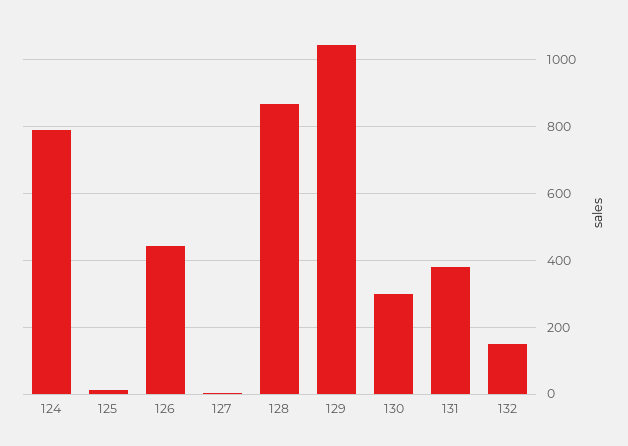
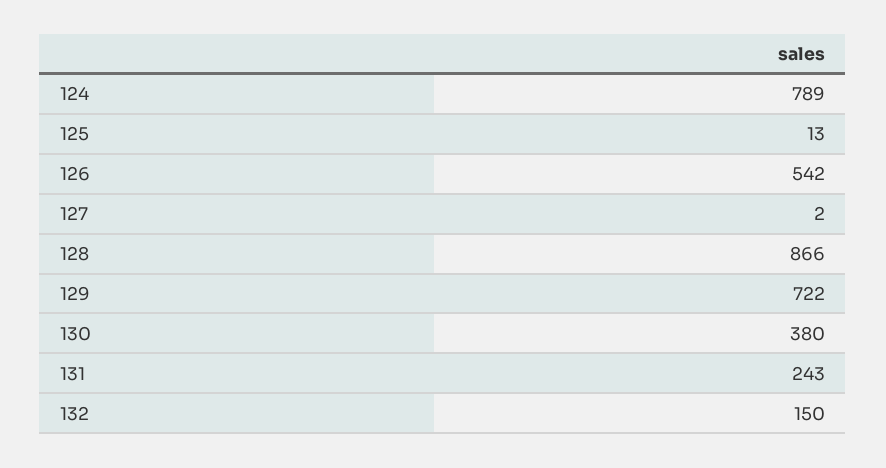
126: 440 -> 542
129: 1040 -> 722
130: 300 -> 380
131: 380 -> 243

